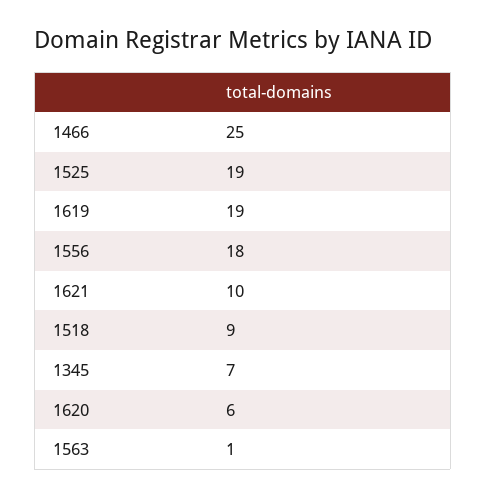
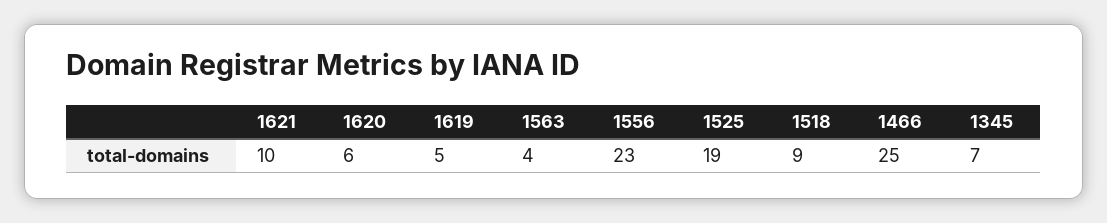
1619: 19 -> 5
1556: 18 -> 23
1563: 1 -> 4

